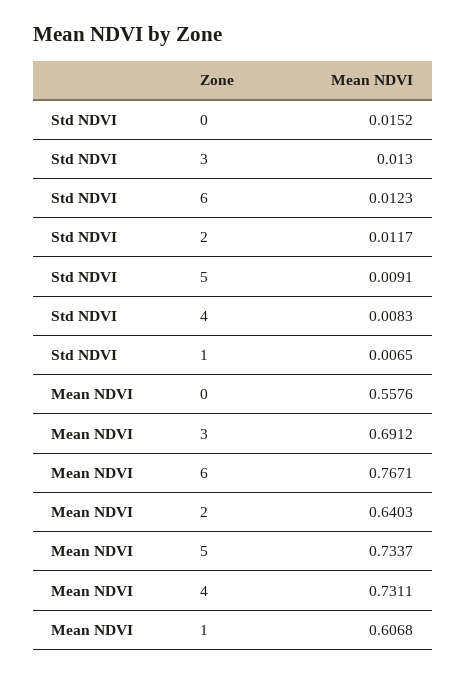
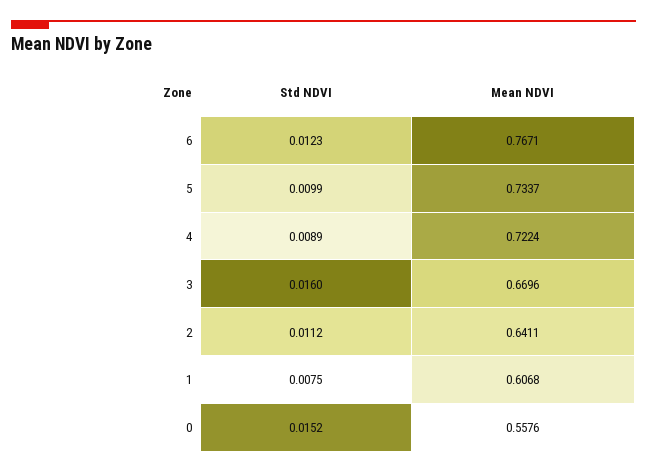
Std NDVI, 3: 0.013 -> 0.016
Std NDVI, 2: 0.0117 -> 0.0112
Std NDVI, 5: 0.0091 -> 0.0099
Std NDVI, 4: 0.0083 -> 0.0089
Std NDVI, 1: 0.0065 -> 0.0075
Mean NDVI, 3: 0.6912 -> 0.6696
Mean NDVI, 2: 0.6403 -> 0.6411
Mean NDVI, 4: 0.7311 -> 0.7224

